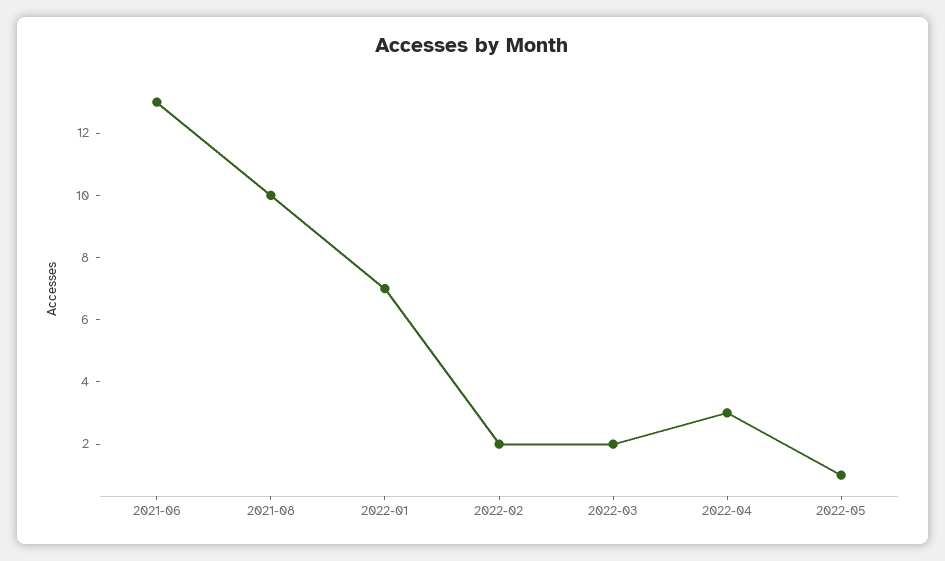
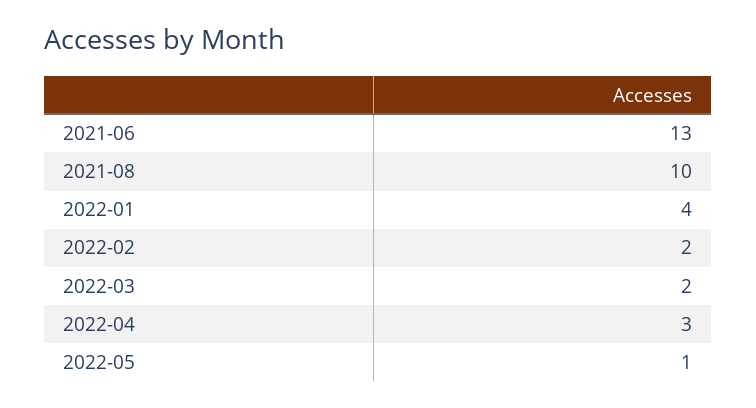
2022-01: 7 -> 4

